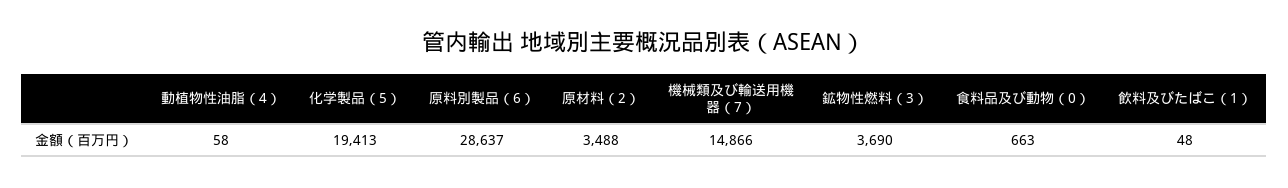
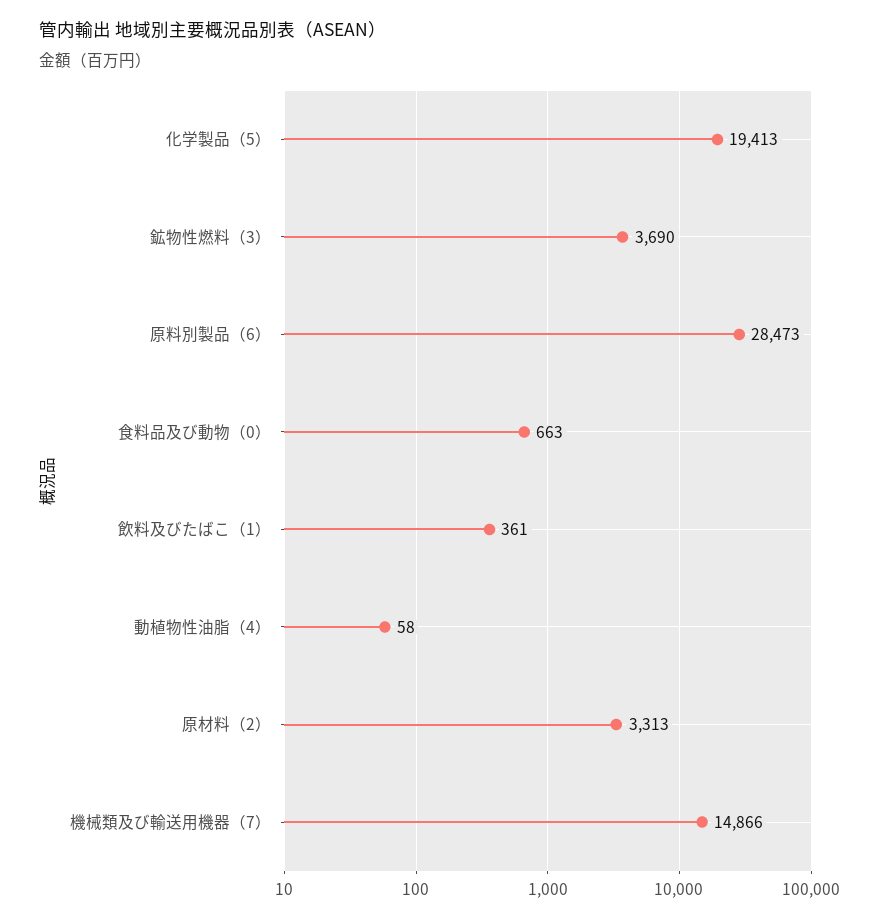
原料別製品（6）: 28637 -> 28473
原材料（2）: 3488 -> 3313
飲料及びたばこ（1）: 48 -> 361

